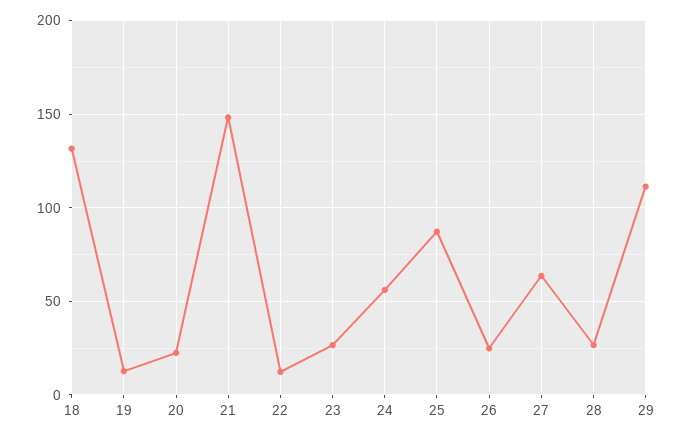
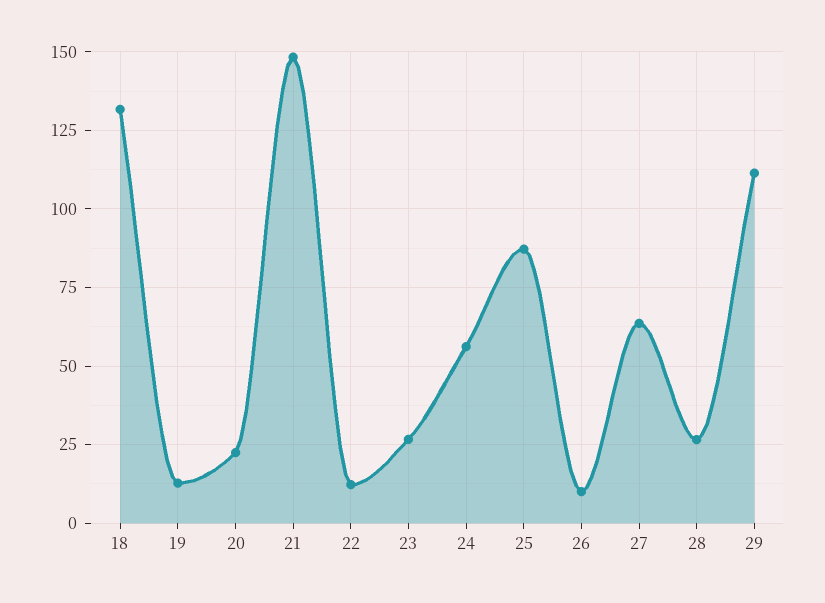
26: 25 -> 10

